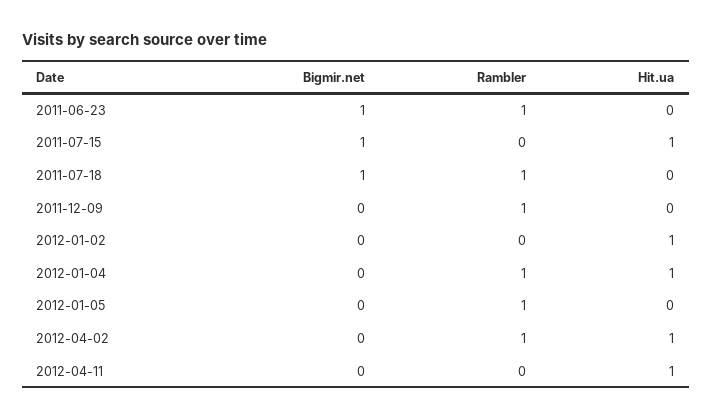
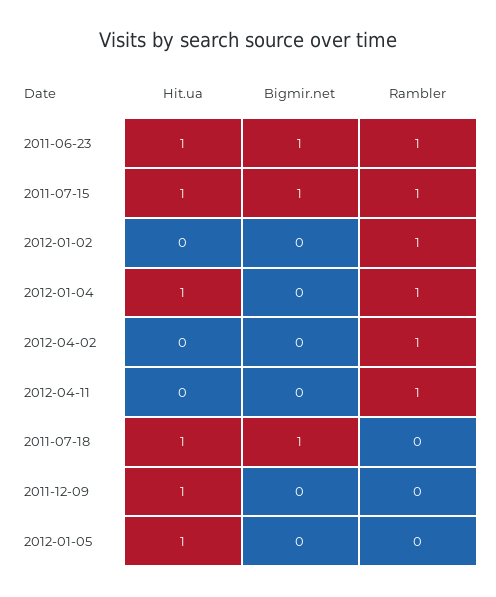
Hit.ua, 2011-06-23: 0 -> 1
Rambler, 2011-07-15: 0 -> 1
Rambler, 2011-07-18: 1 -> 0
Hit.ua, 2011-07-18: 0 -> 1
Rambler, 2011-12-09: 1 -> 0
Hit.ua, 2011-12-09: 0 -> 1
Rambler, 2012-01-02: 0 -> 1
Hit.ua, 2012-01-02: 1 -> 0
Rambler, 2012-01-05: 1 -> 0
Hit.ua, 2012-01-05: 0 -> 1
Hit.ua, 2012-04-02: 1 -> 0
Rambler, 2012-04-11: 0 -> 1
Hit.ua, 2012-04-11: 1 -> 0

